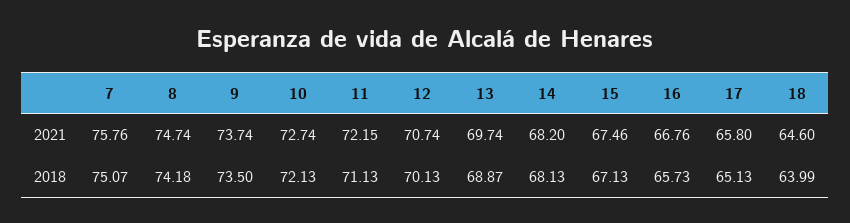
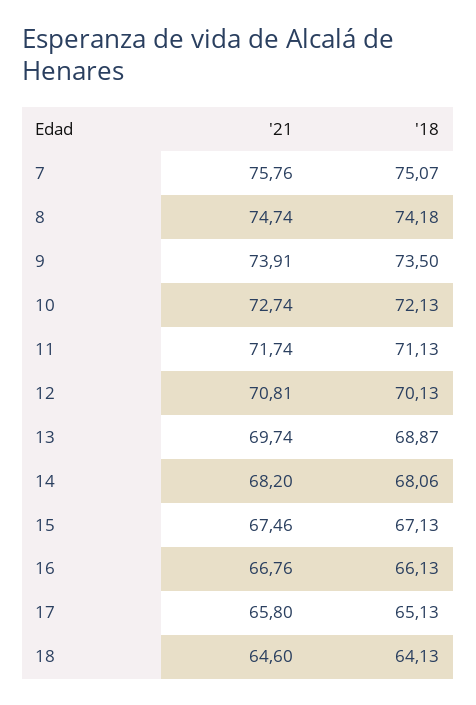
9, 2021: 73.74 -> 73.91
11, 2021: 72.15 -> 71.74
12, 2021: 70.74 -> 70.81
14, 2018: 68.13 -> 68.06
16, 2018: 65.73 -> 66.13
18, 2018: 63.99 -> 64.13

